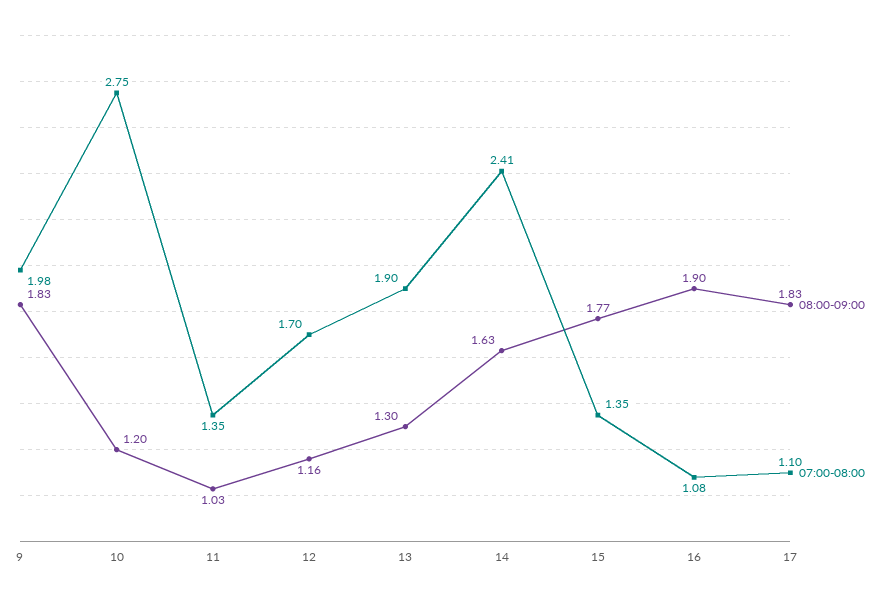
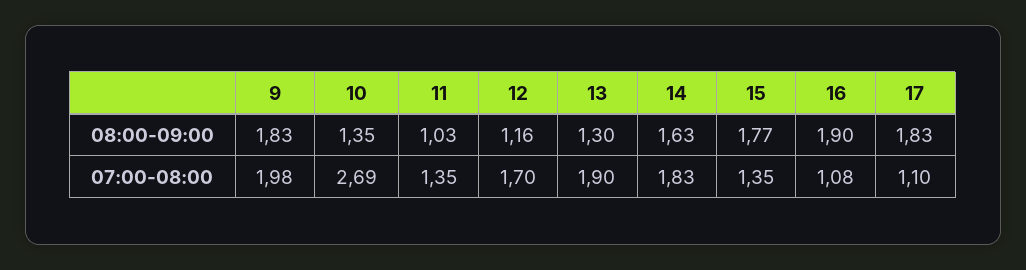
08:00-09:00, 10: 1.2 -> 1.35
07:00-08:00, 10: 2.75 -> 2.69
07:00-08:00, 14: 2.41 -> 1.83

